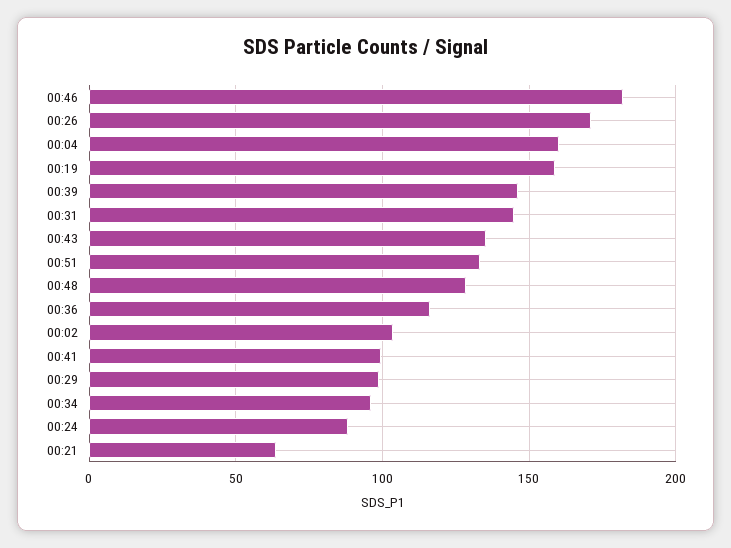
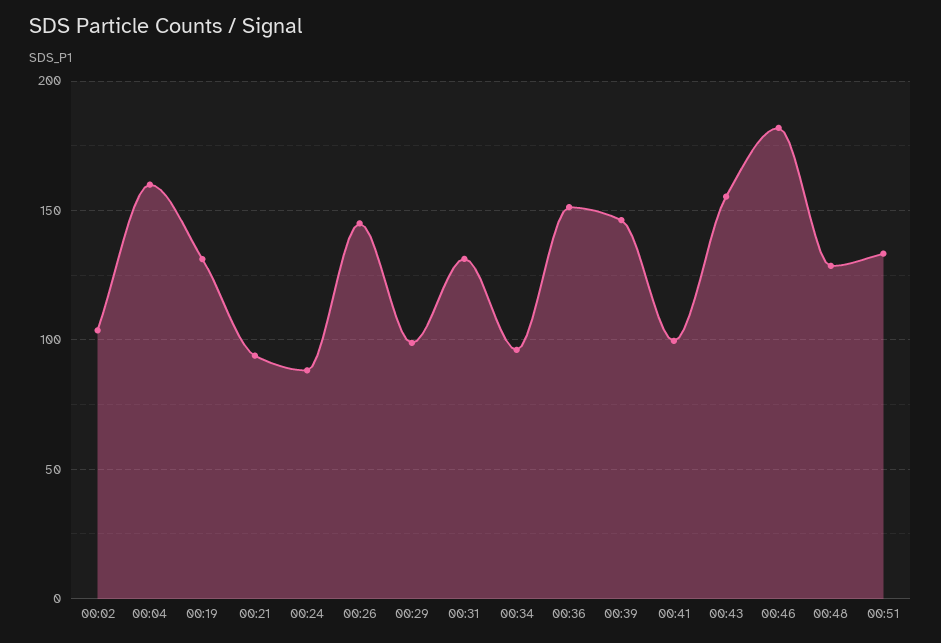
00:26: 170 -> 145
00:19: 160 -> 130
00:31: 145 -> 130
00:43: 135 -> 155
00:36: 115 -> 150
00:21: 65 -> 95

